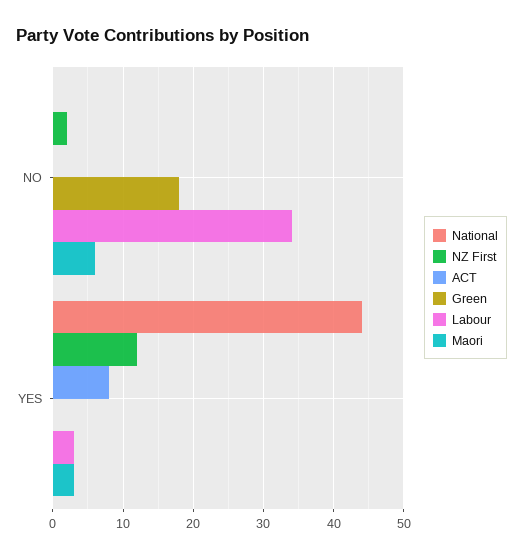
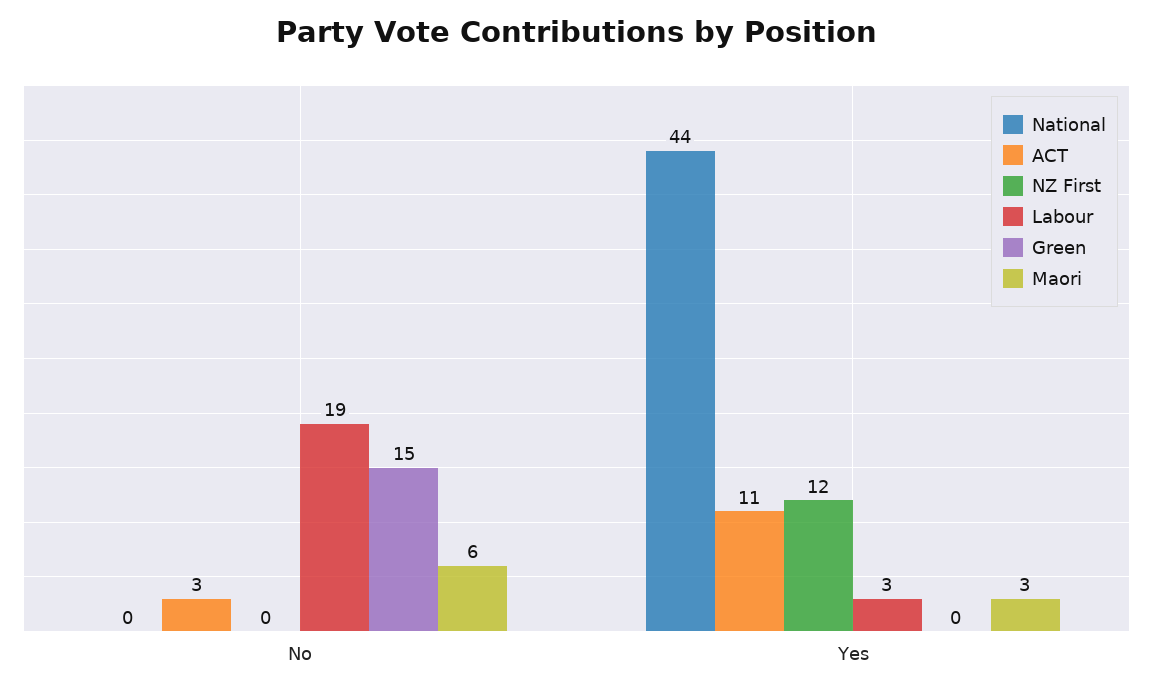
NZ First, NO: 2 -> 0
ACT, NO: 0 -> 3
Green, NO: 18 -> 15
Labour, NO: 34 -> 19
ACT, YES: 8 -> 11

